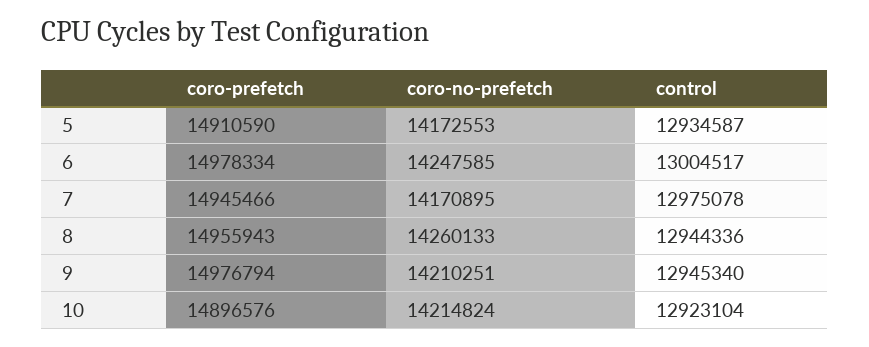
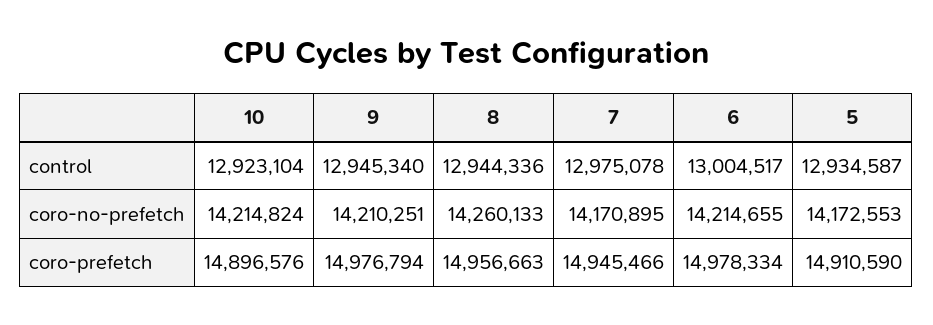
coro-no-prefetch, 6: 14247585 -> 14214655
coro-prefetch, 8: 14955943 -> 14956663

